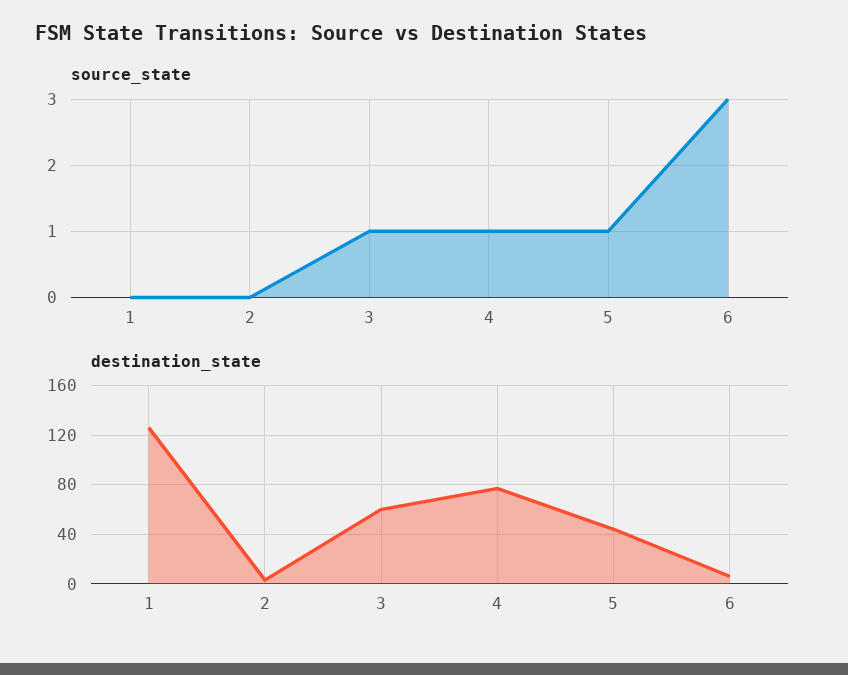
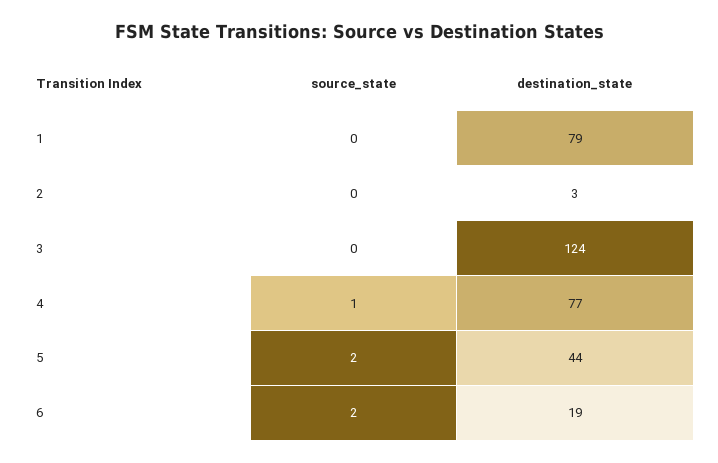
source_state, 3: 1 -> 0
source_state, 5: 1 -> 2
source_state, 6: 3 -> 2
destination_state, 1: 125 -> 79
destination_state, 3: 60 -> 124
destination_state, 6: 5 -> 19

